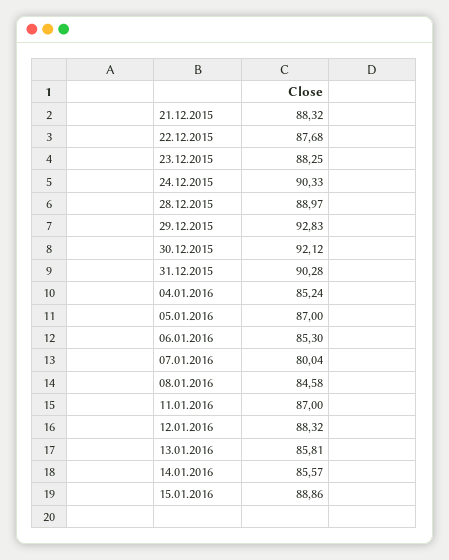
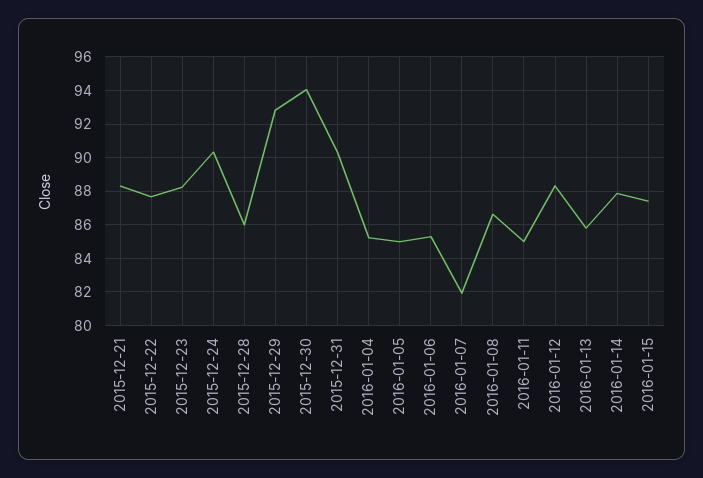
28.12.2015: 88.97 -> 86
30.12.2015: 92.12 -> 94
05.01.2016: 87 -> 85
07.01.2016: 80.04 -> 82
08.01.2016: 84.58 -> 86.5
11.01.2016: 87 -> 85
14.01.2016: 85.57 -> 88
15.01.2016: 88.86 -> 87.5

